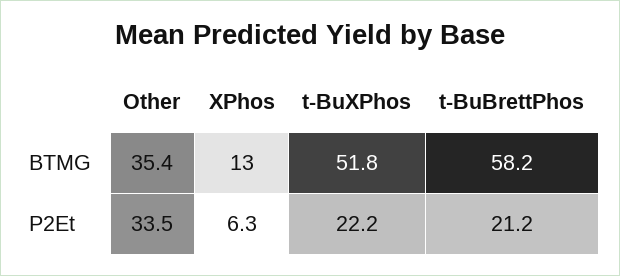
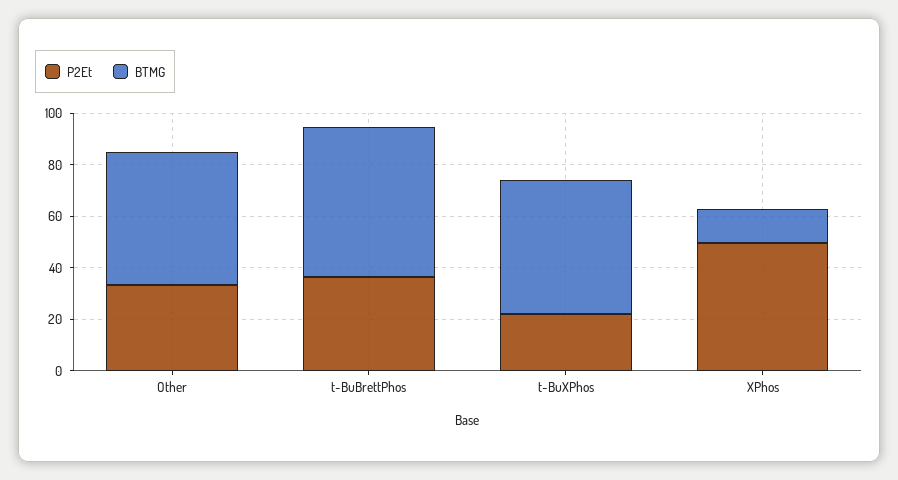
BTMG, Other: 35.4 -> 50
P2Et, XPhos: 6.3 -> 50
P2Et, t-BuBrettPhos: 21.2 -> 35

